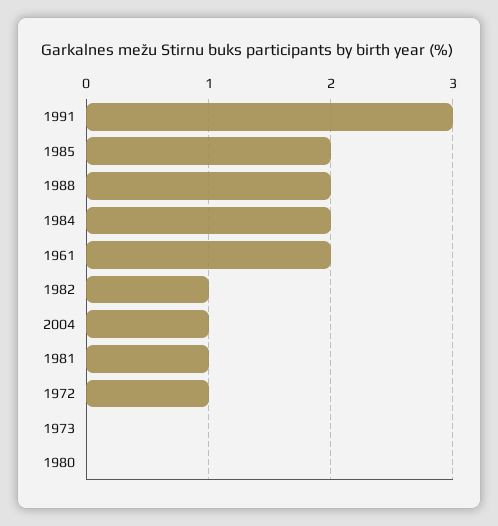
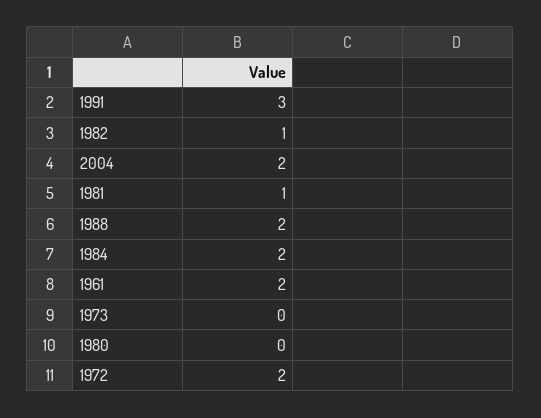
1985: 2 -> none
2004: 1 -> 2
1972: 1 -> 2

